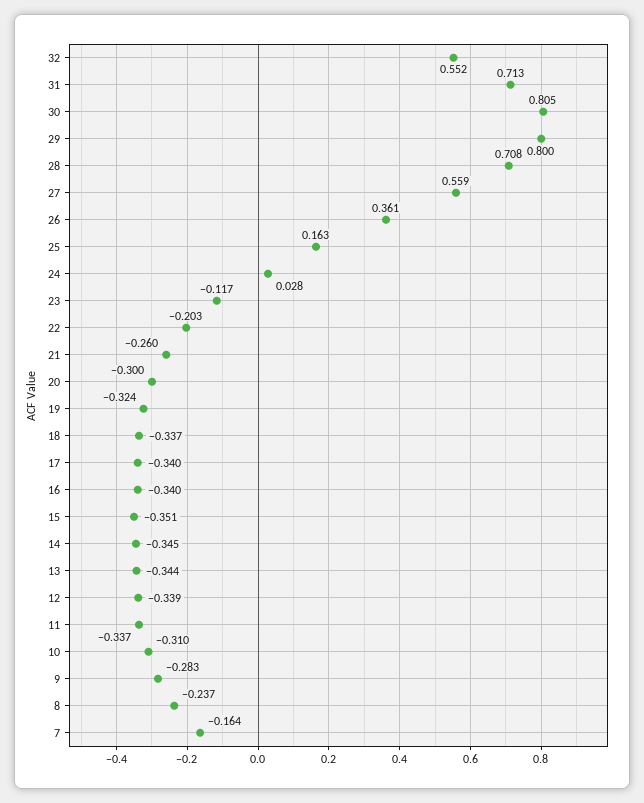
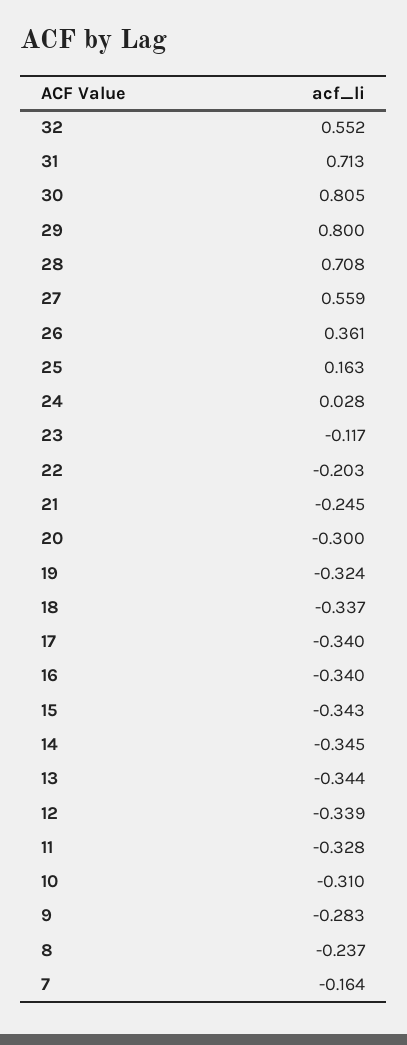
21: -0.26 -> -0.245
15: -0.351 -> -0.343
11: -0.337 -> -0.328

